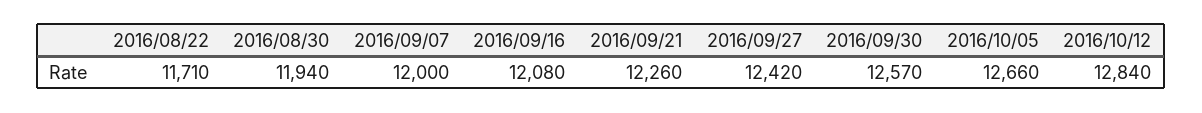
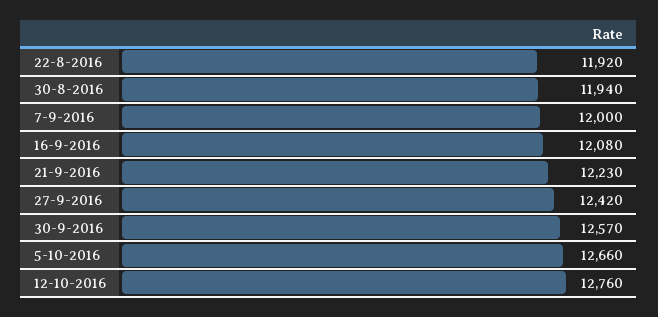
2016/08/22: 11710 -> 11920
2016/09/21: 12260 -> 12230
2016/10/12: 12840 -> 12760

